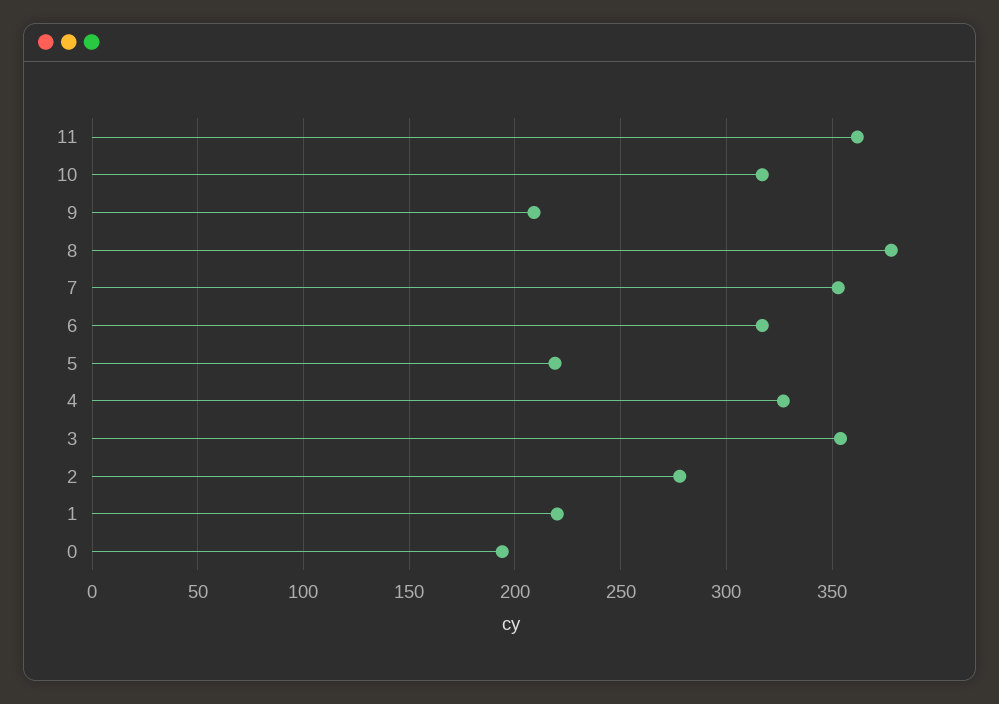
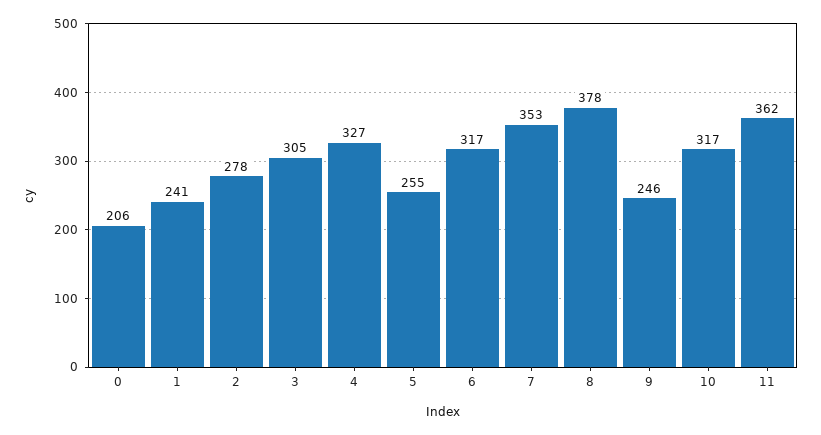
9: 210 -> 246
5: 220 -> 255
3: 355 -> 305
1: 220 -> 241
0: 195 -> 206

